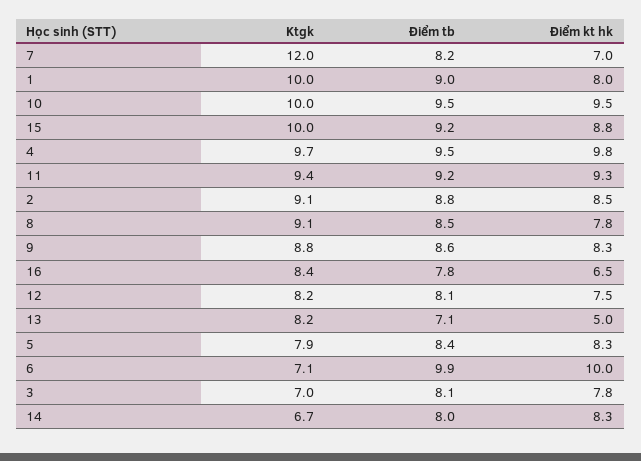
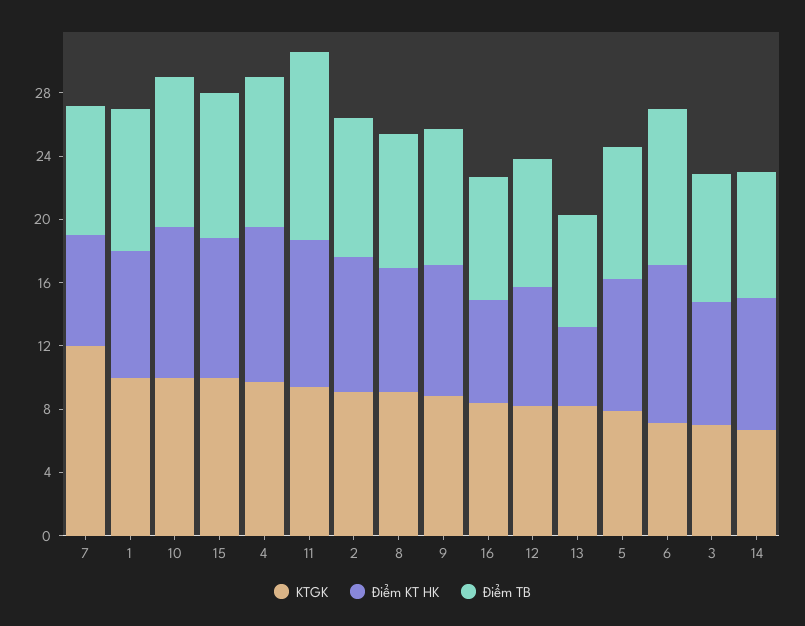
Điểm tb, 11: 9.2 -> 12

